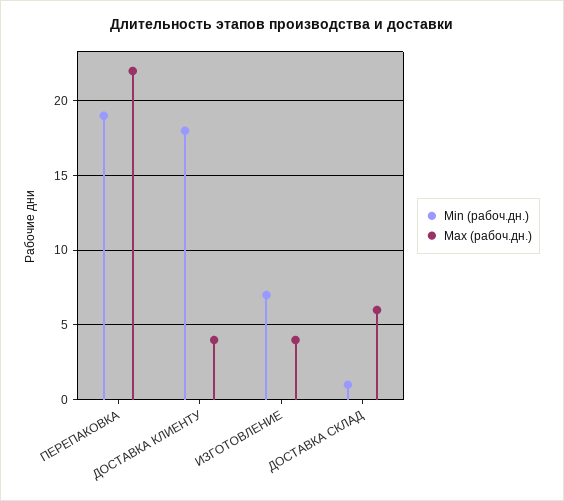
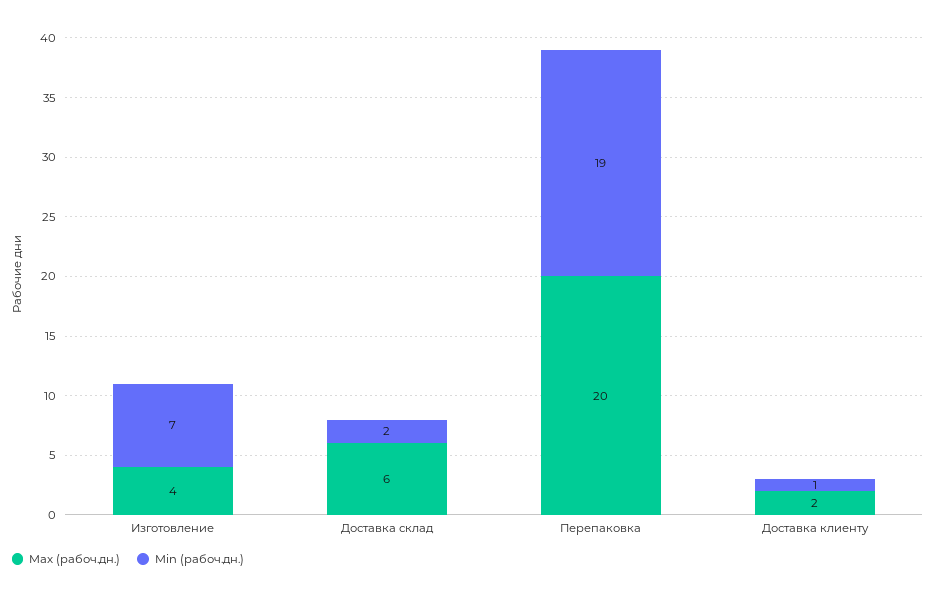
Max (рабоч.дн.), ПЕРЕПАКОВКА: 22 -> 20
Min (рабоч.дн.), ДОСТАВКА КЛИЕНТУ: 18 -> 1
Max (рабоч.дн.), ДОСТАВКА КЛИЕНТУ: 4 -> 2
Min (рабоч.дн.), ДОСТАВКА СКЛАД: 1 -> 2

